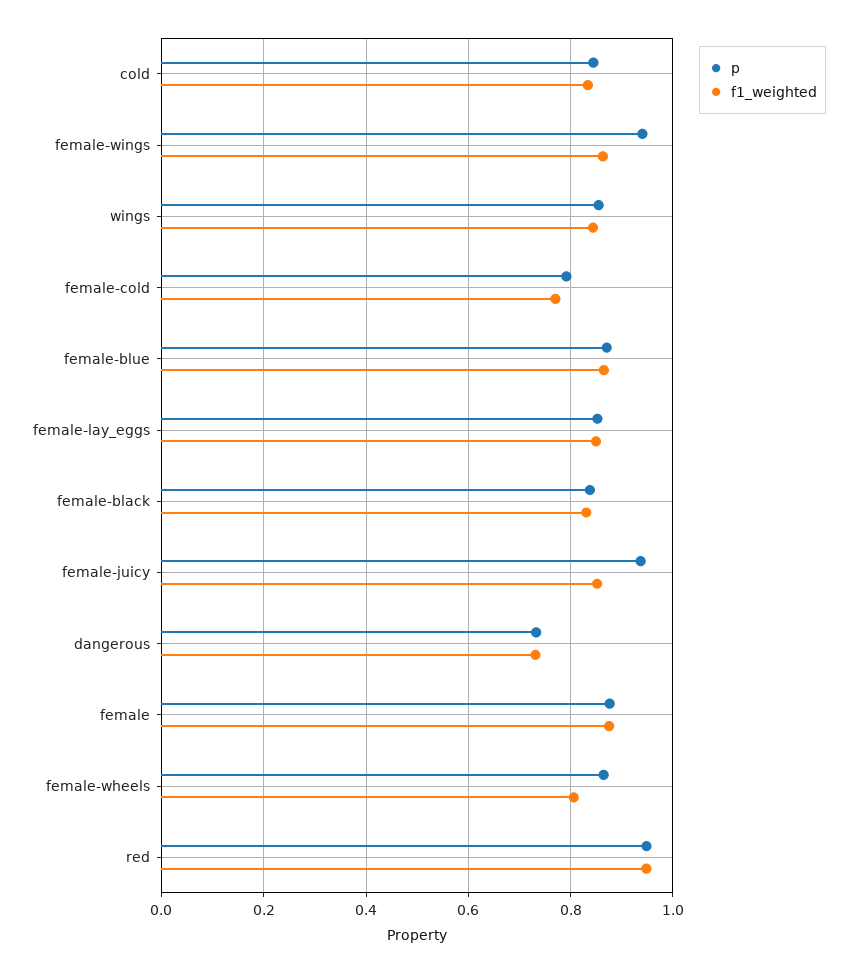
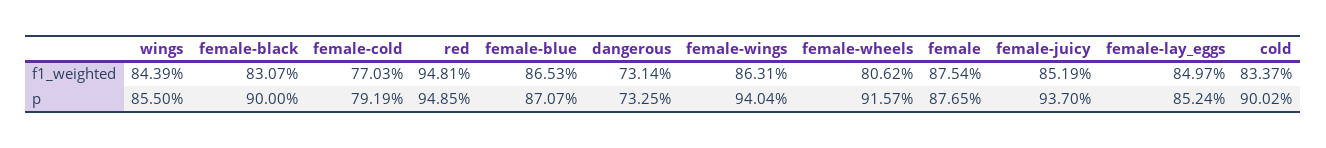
p, cold: 0.84 -> 0.9002
p, female-black: 0.84 -> 0.9
p, female-wheels: 0.86 -> 0.9157

